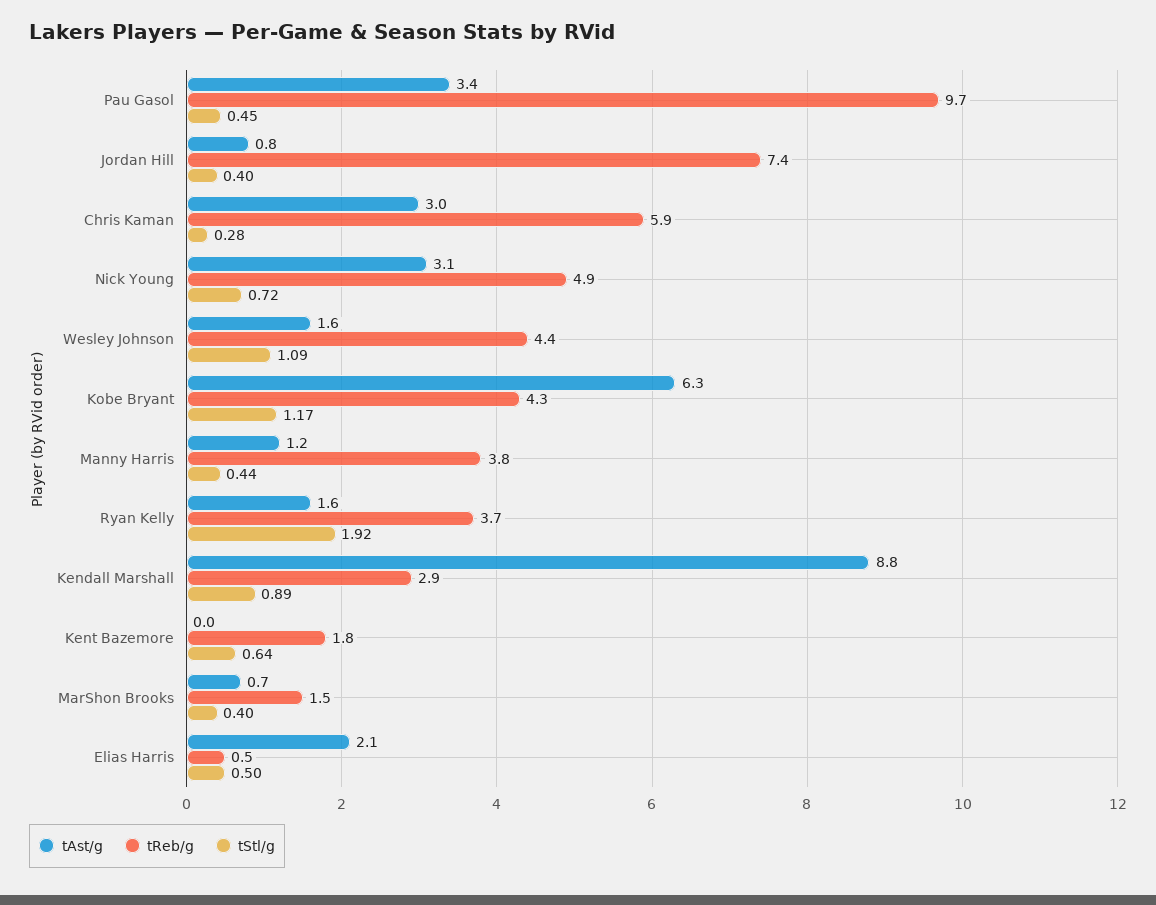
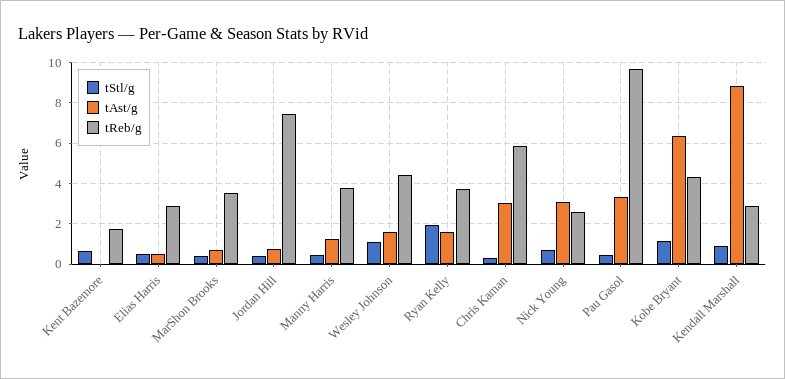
tReb/g, Nick Young: 4.9 -> 2.5
tReb/g, MarShon Brooks: 1.5 -> 3.5
tAst/g, Elias Harris: 2.1 -> 0.5
tReb/g, Elias Harris: 0.5 -> 3

